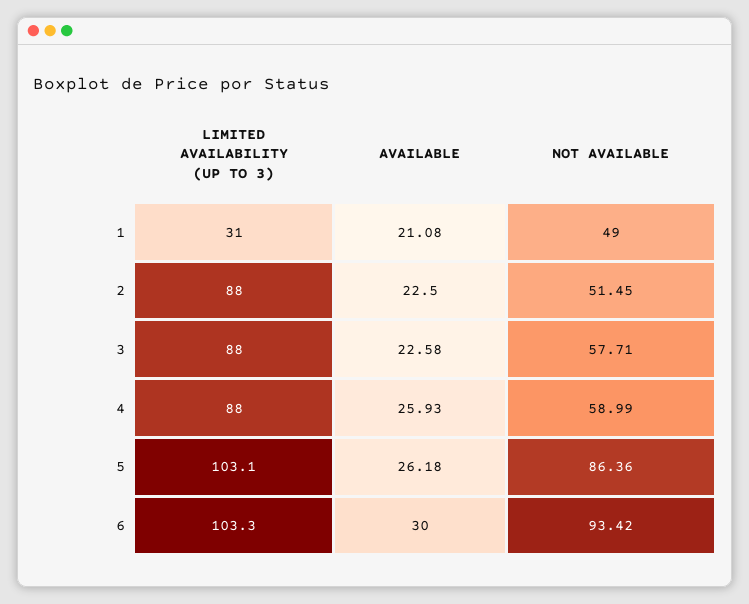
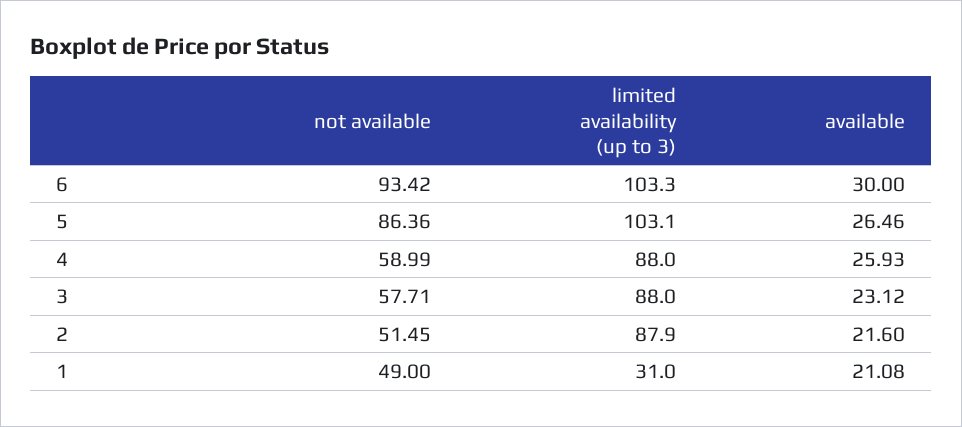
LIMITED AVAILABILITY (UP TO 3), 2: 88 -> 87.9
AVAILABLE, 2: 22.5 -> 21.6
AVAILABLE, 3: 22.58 -> 23.12
AVAILABLE, 5: 26.18 -> 26.46

